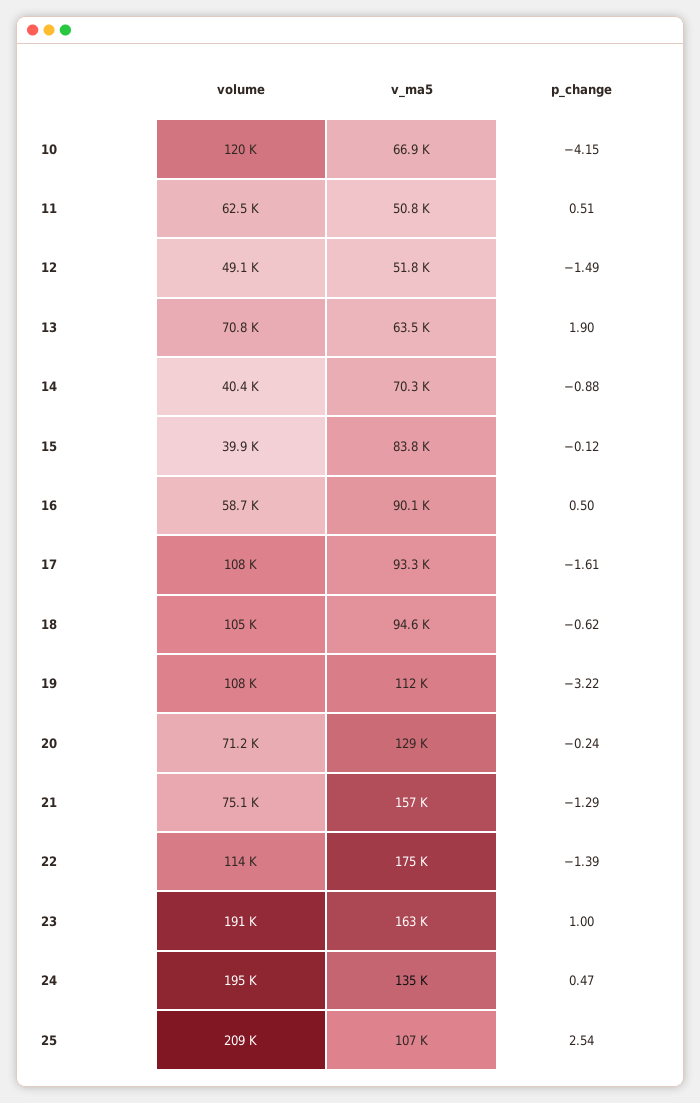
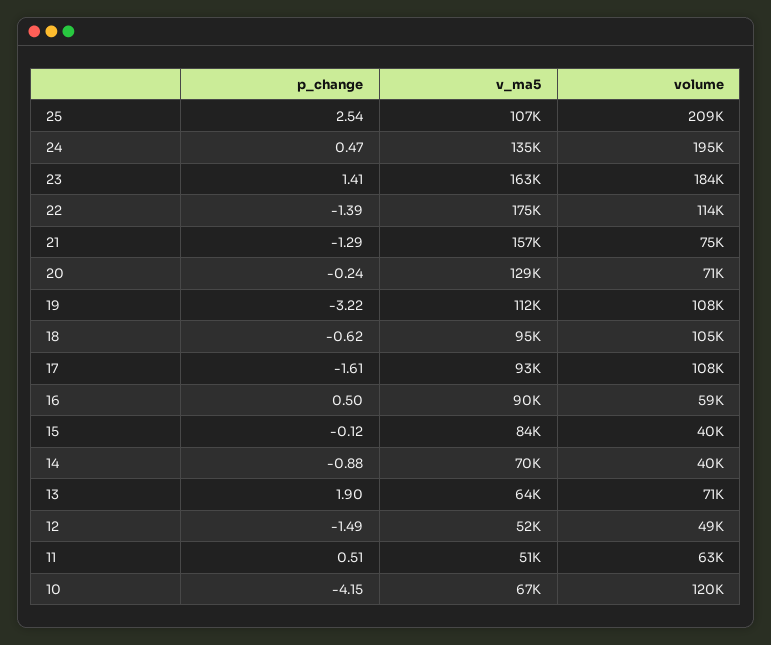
volume, 23: 191000 -> 184000
p_change, 23: 1 -> 1.41

